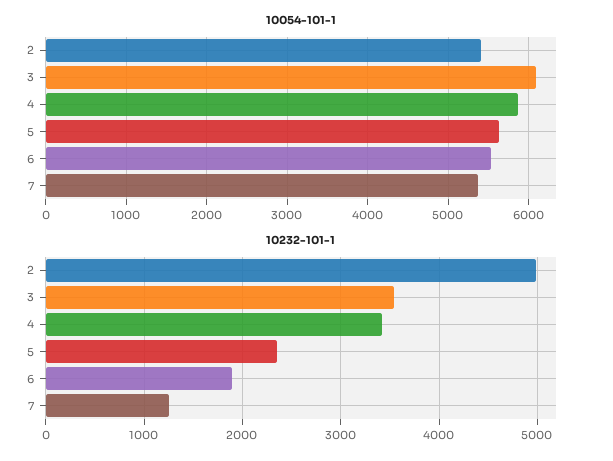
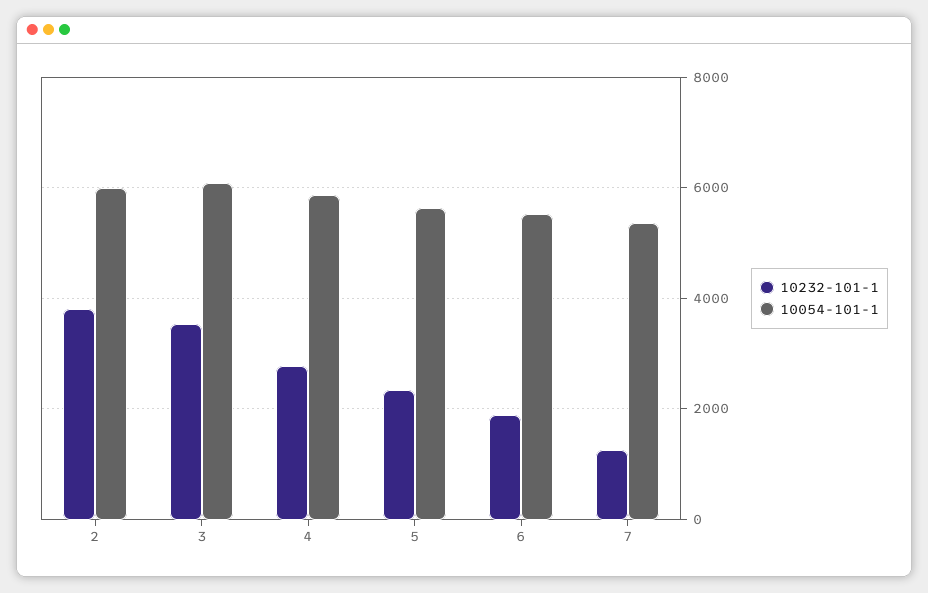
10054-101-1, 2: 5400 -> 6000
10232-101-1, 2: 5000 -> 3800
10232-101-1, 4: 3400 -> 2800

